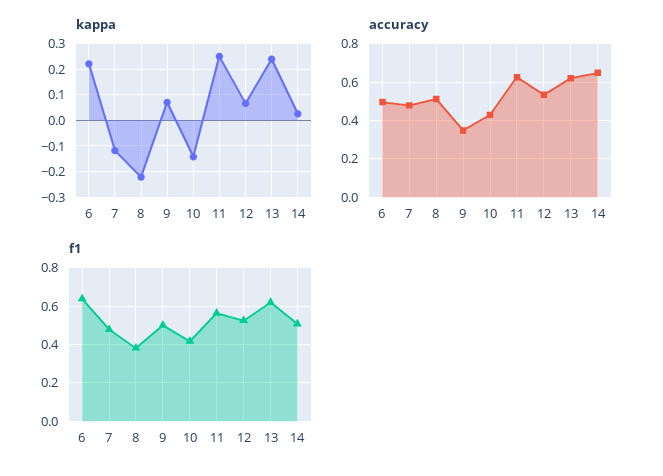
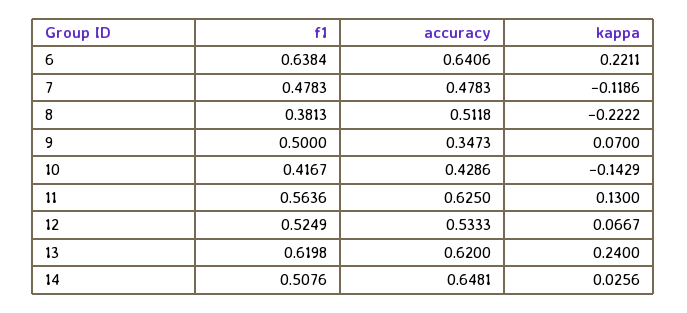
kappa, 11: 0.25 -> 0.13
accuracy, 6: 0.5 -> 0.6406

